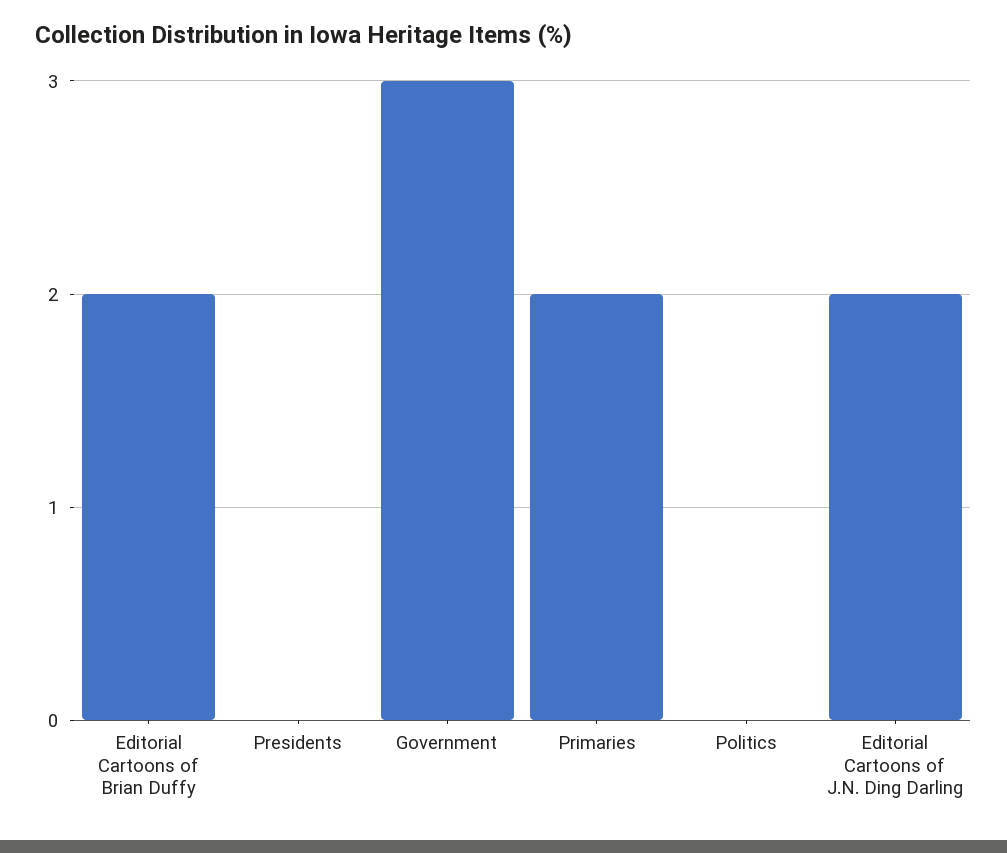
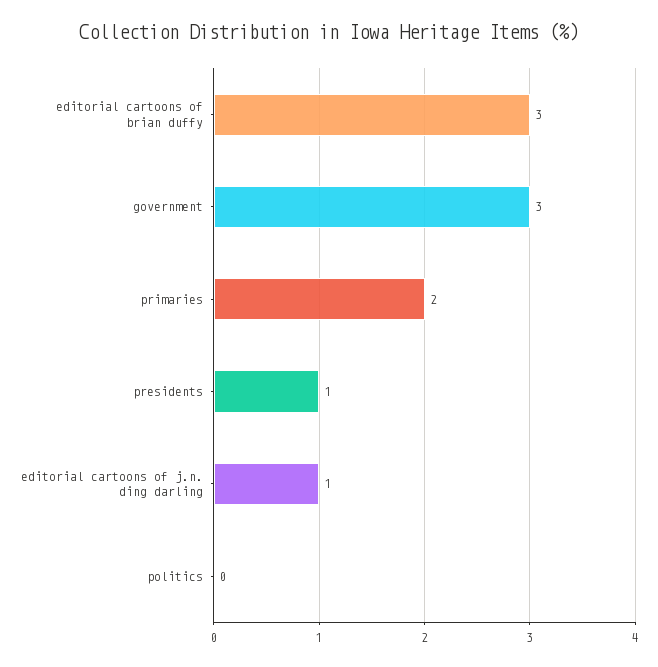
Editorial Cartoons of Brian Duffy: 2 -> 3
Presidents: 0 -> 1
Editorial Cartoons of J.N. Ding Darling: 2 -> 1

